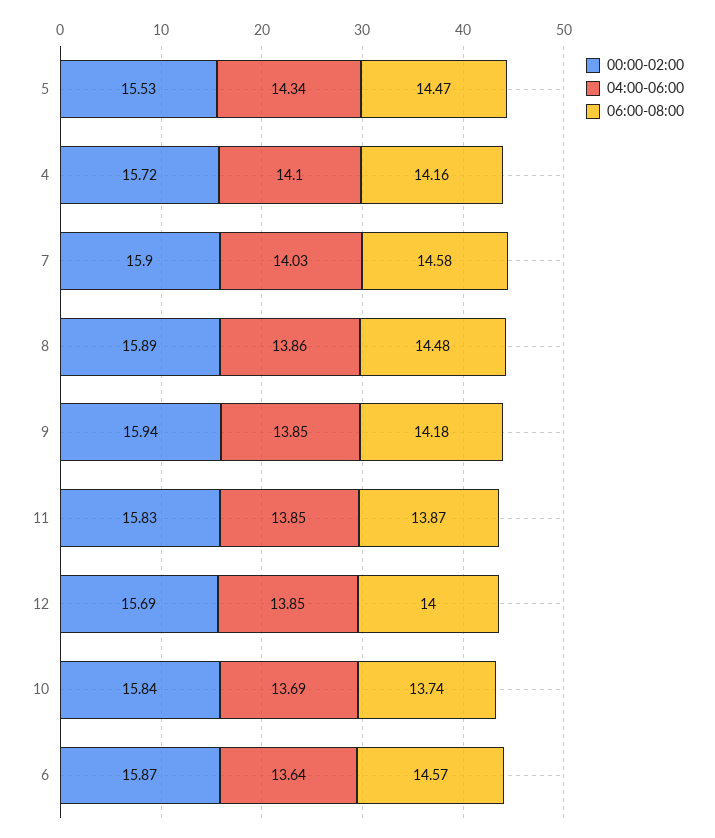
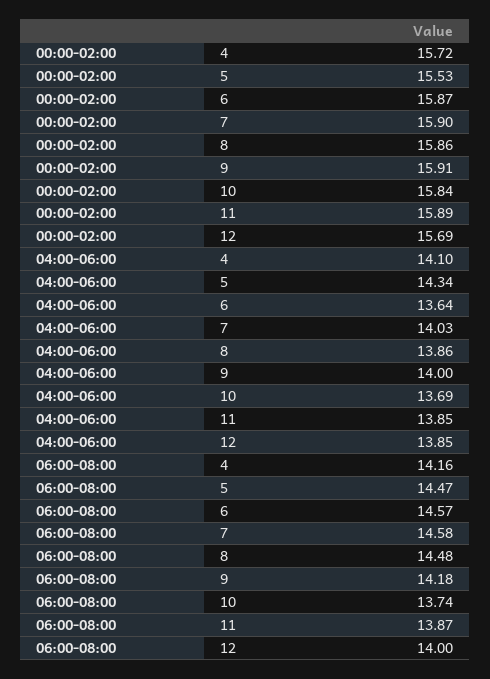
00:00-02:00, 8: 15.89 -> 15.86
00:00-02:00, 9: 15.94 -> 15.91
04:00-06:00, 9: 13.85 -> 14
00:00-02:00, 11: 15.83 -> 15.89

